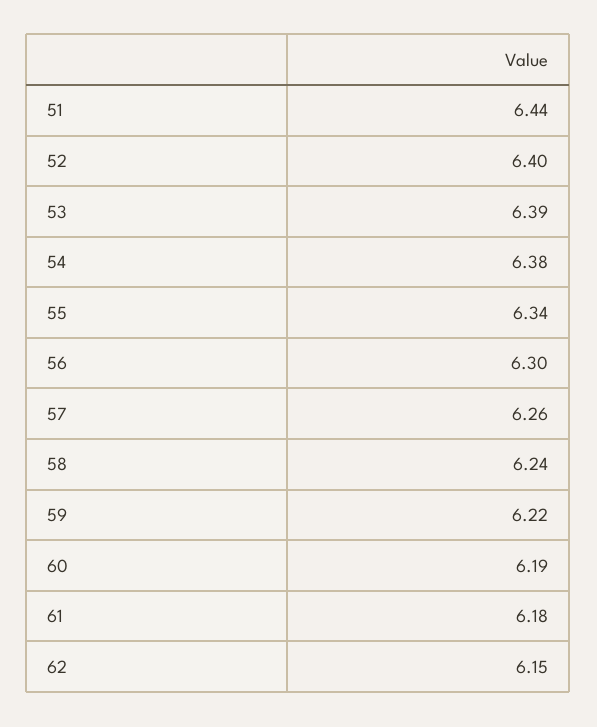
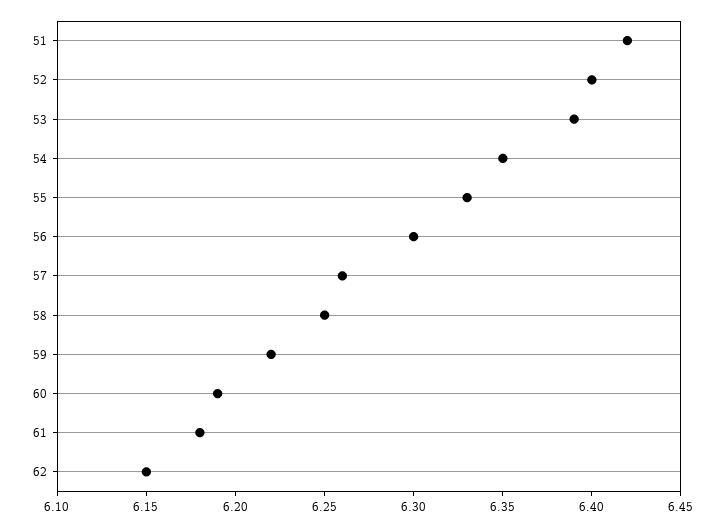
51: 6.44 -> 6.42
54: 6.38 -> 6.35
55: 6.34 -> 6.33
58: 6.24 -> 6.25

